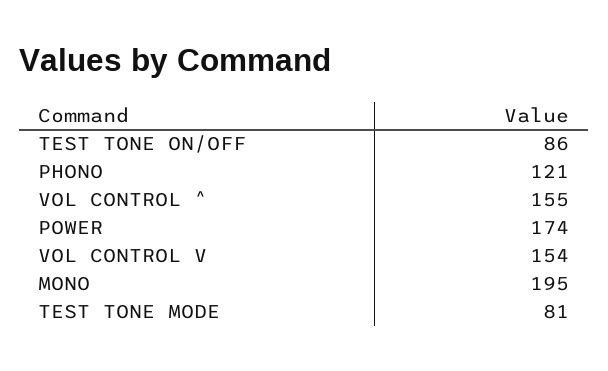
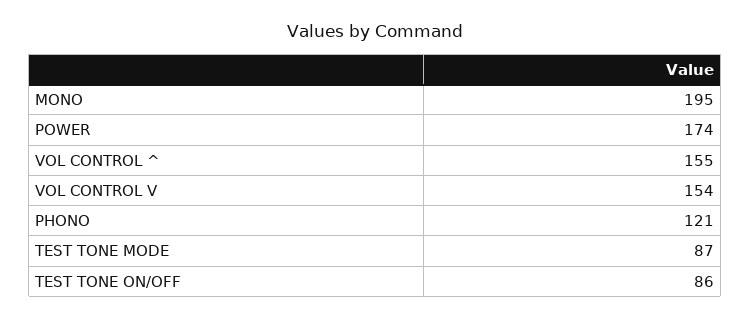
TEST TONE MODE: 81 -> 87

